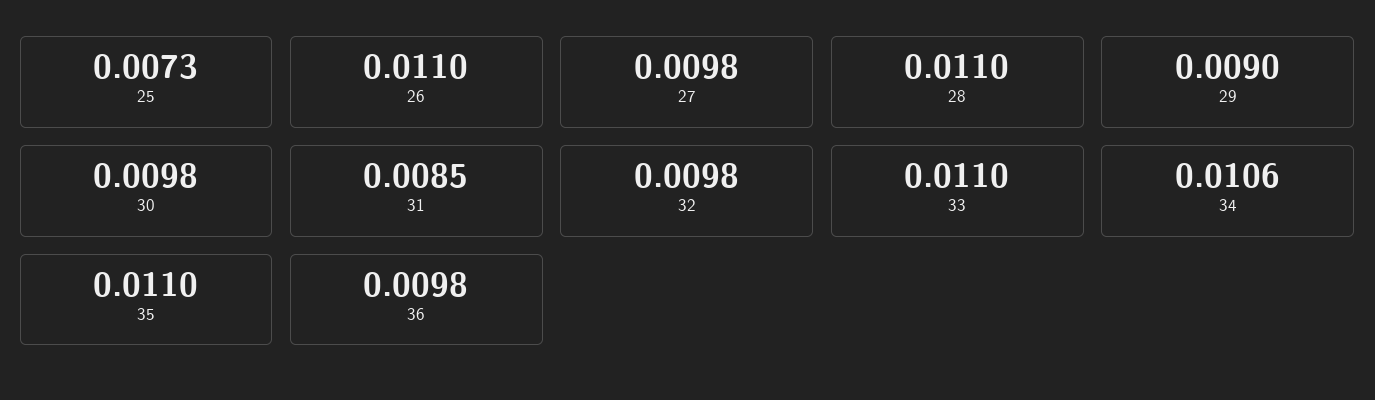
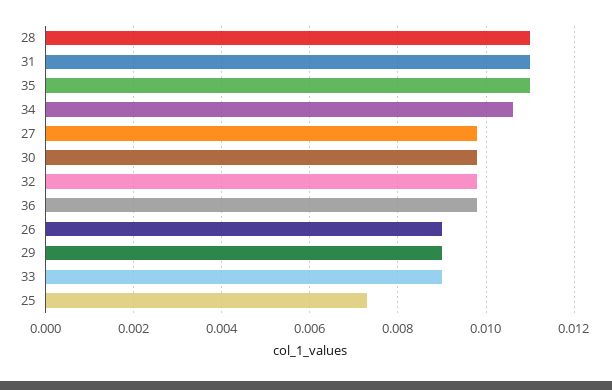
26: 0.011 -> 0.009
31: 0.0085 -> 0.011
33: 0.011 -> 0.009

